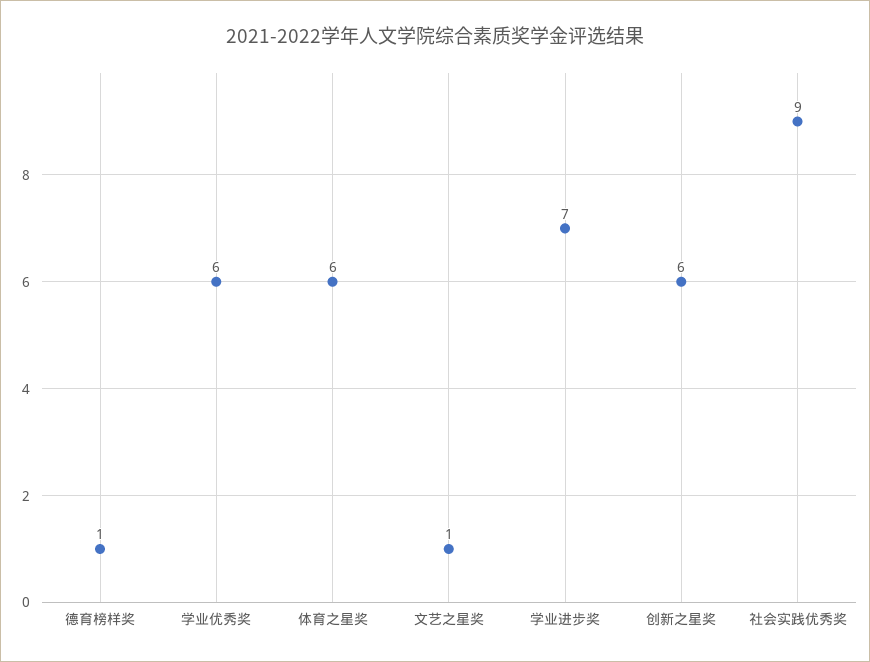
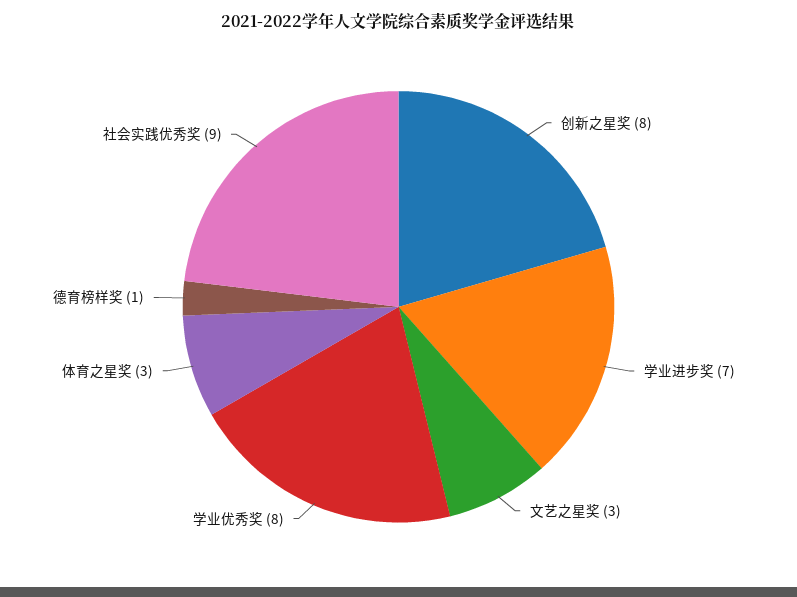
学业优秀奖: 6 -> 8
体育之星奖: 6 -> 3
文艺之星奖: 1 -> 3
创新之星奖: 6 -> 8

